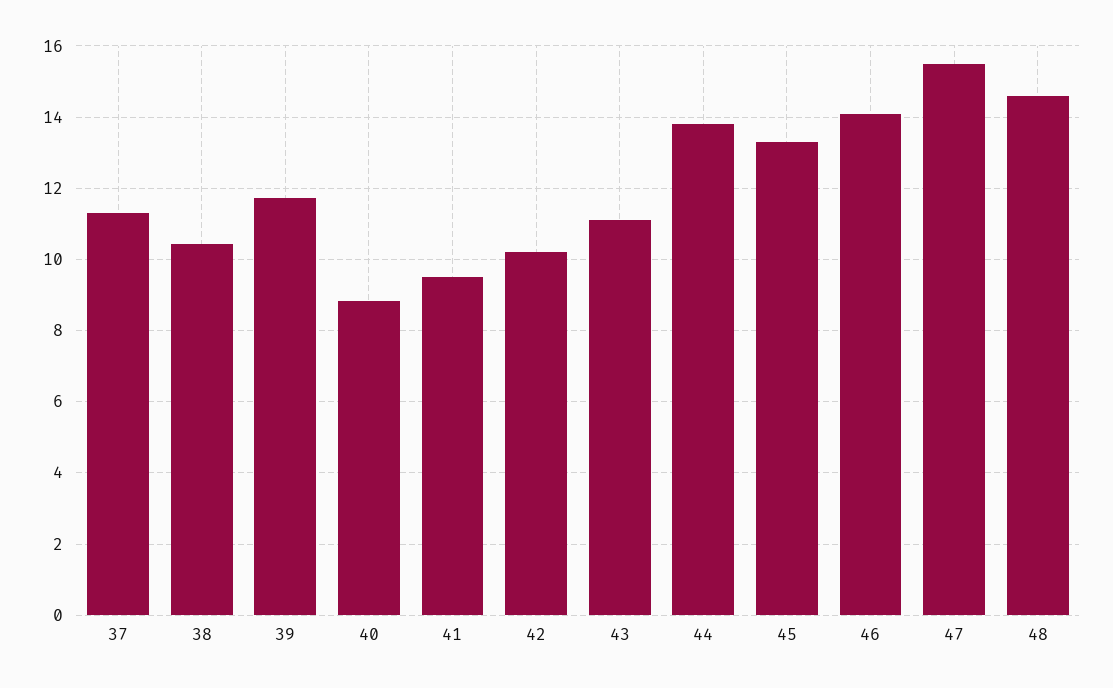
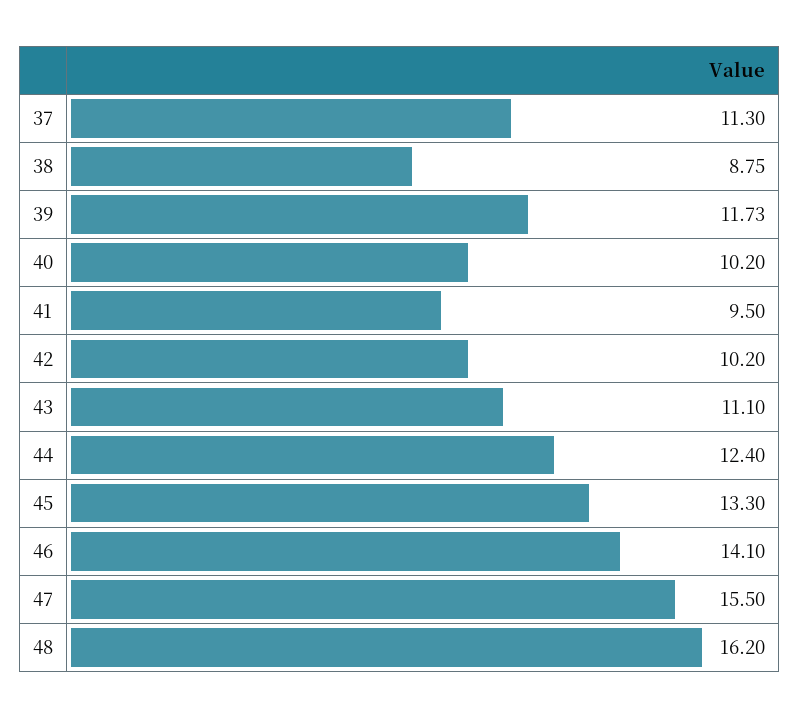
38: 10.4 -> 8.75
40: 8.8 -> 10.2
44: 13.8 -> 12.4
48: 14.6 -> 16.2

